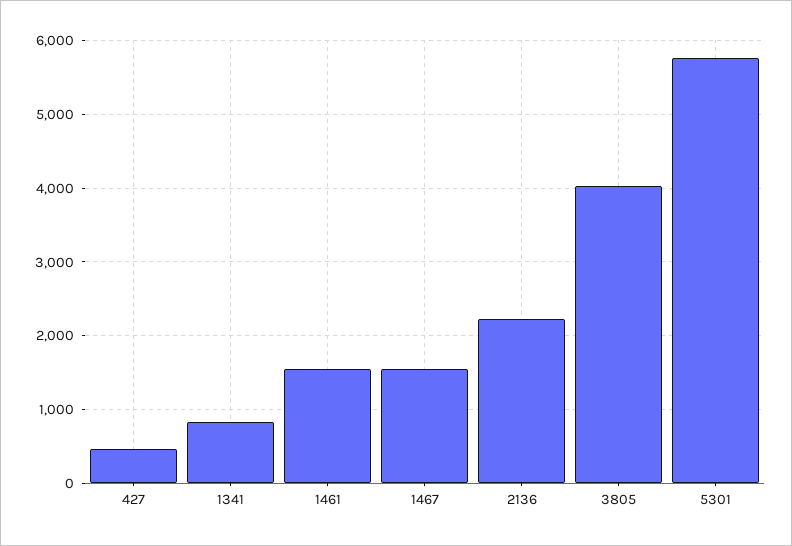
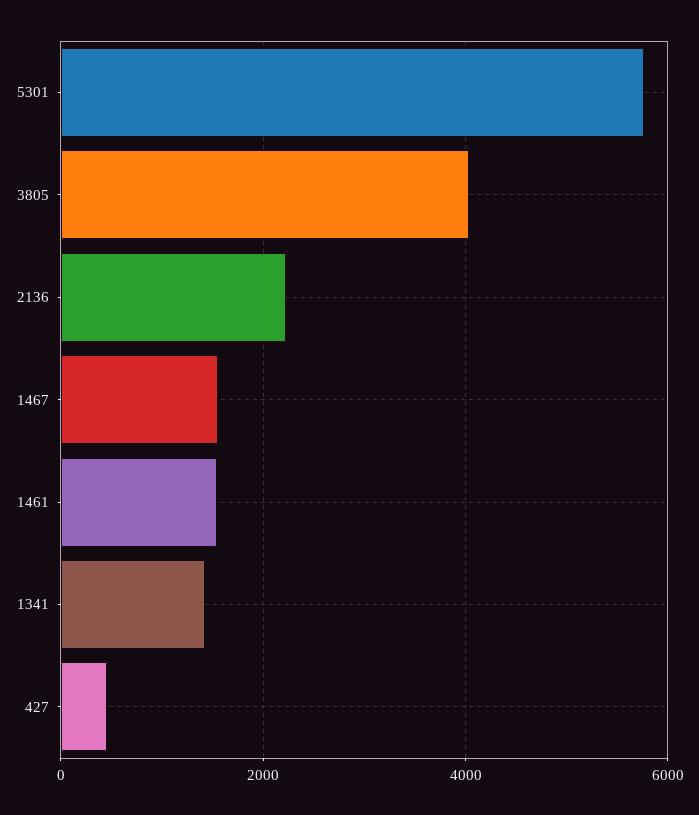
1341: 800 -> 1400

